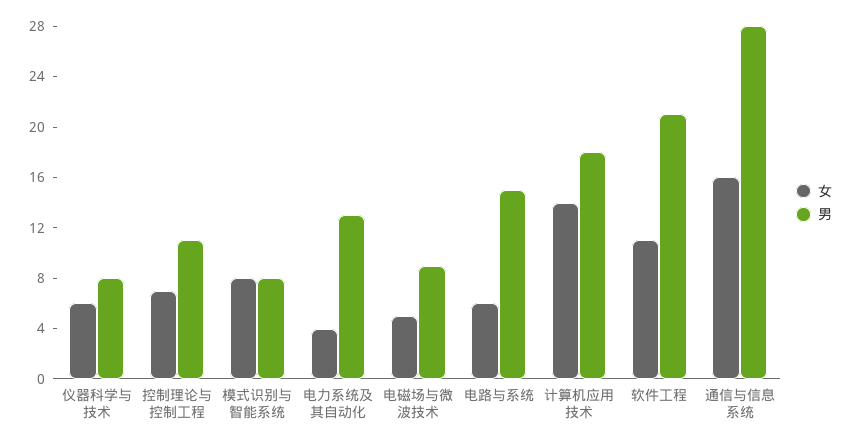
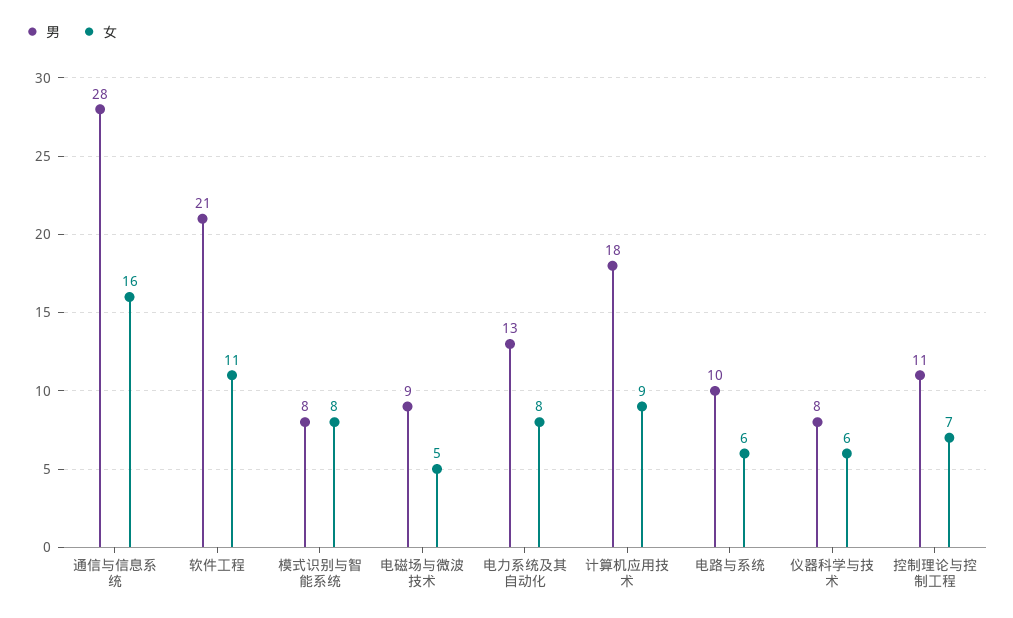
女, 电力系统及其自动化: 4 -> 8
男, 电路与系统: 15 -> 10
女, 计算机应用技术: 14 -> 9

